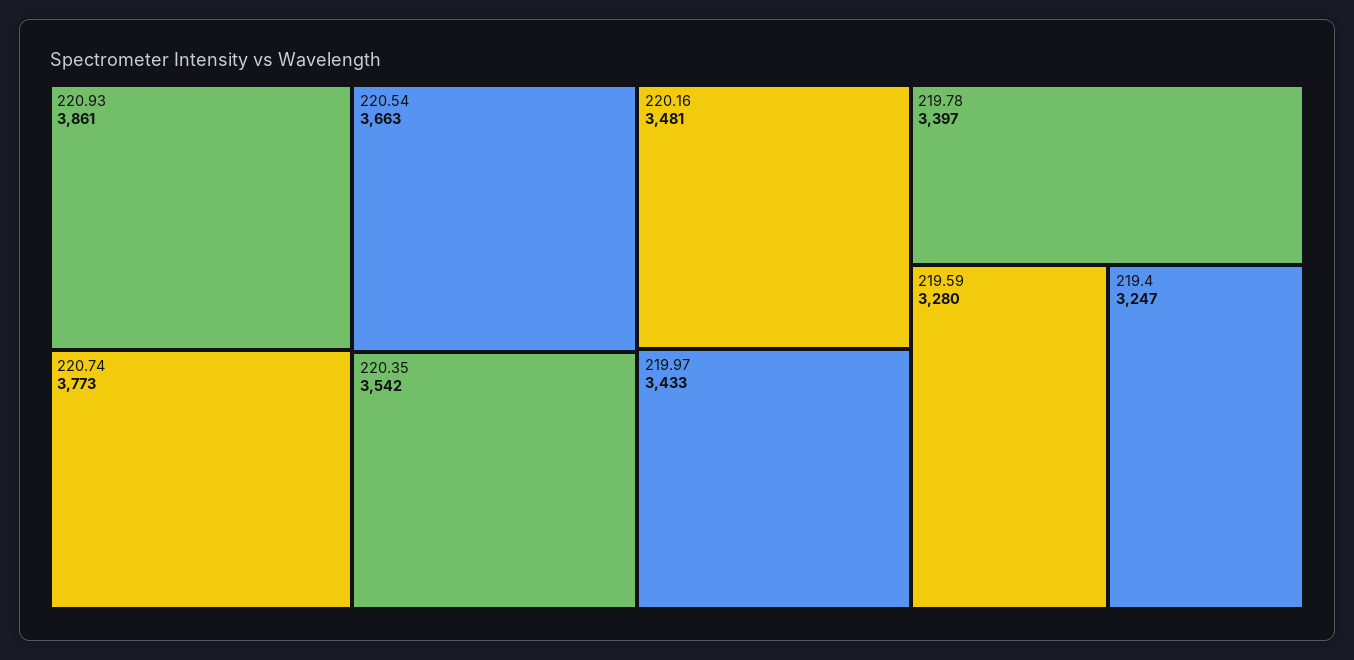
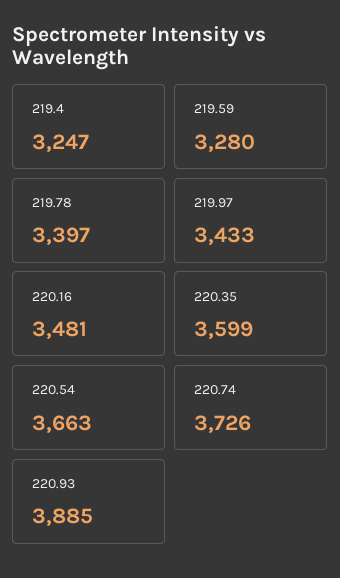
220.93: 3861 -> 3885
220.74: 3773 -> 3726
220.35: 3542 -> 3599

